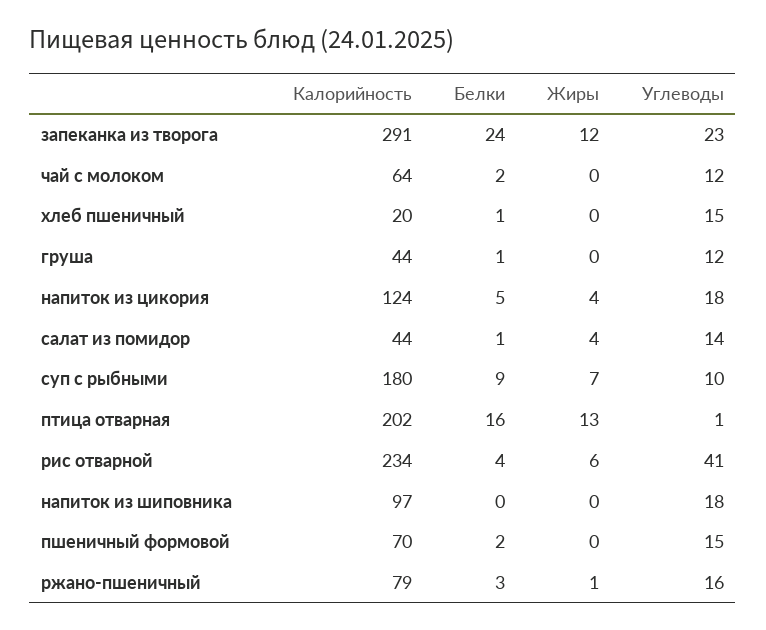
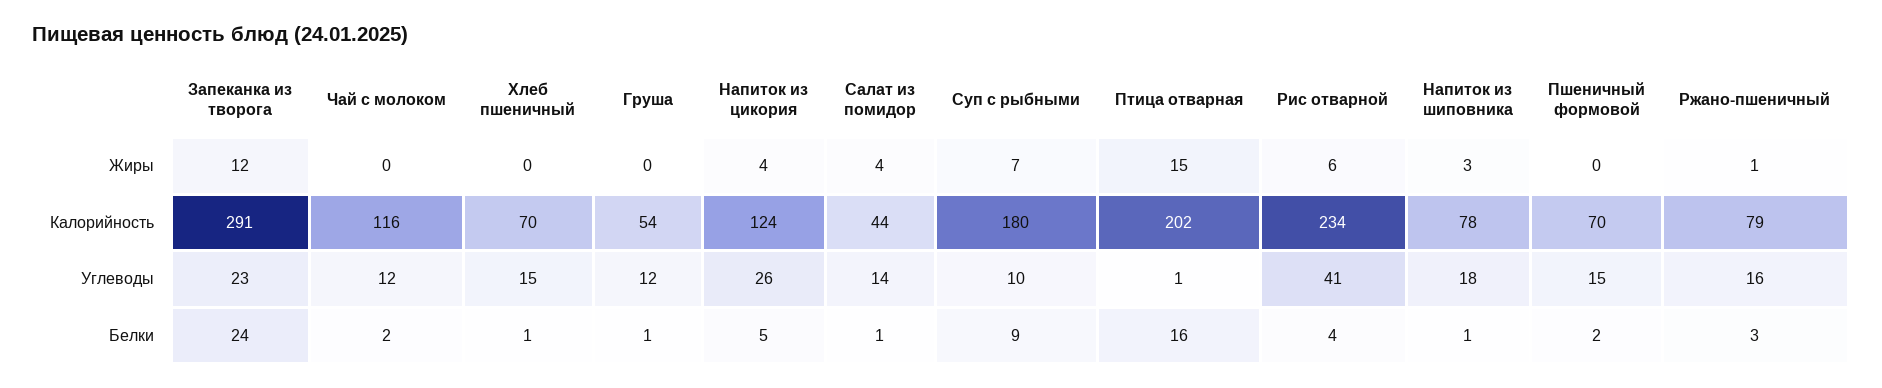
Калорийность, чай с молоком: 64 -> 116
Калорийность, хлеб пшеничный: 20 -> 70
Калорийность, груша: 44 -> 54
Углеводы, напиток из цикория: 18 -> 26
Жиры, птица отварная: 13 -> 15
Калорийность, напиток из шиповника: 97 -> 78
Белки, напиток из шиповника: 0 -> 1
Жиры, напиток из шиповника: 0 -> 3

